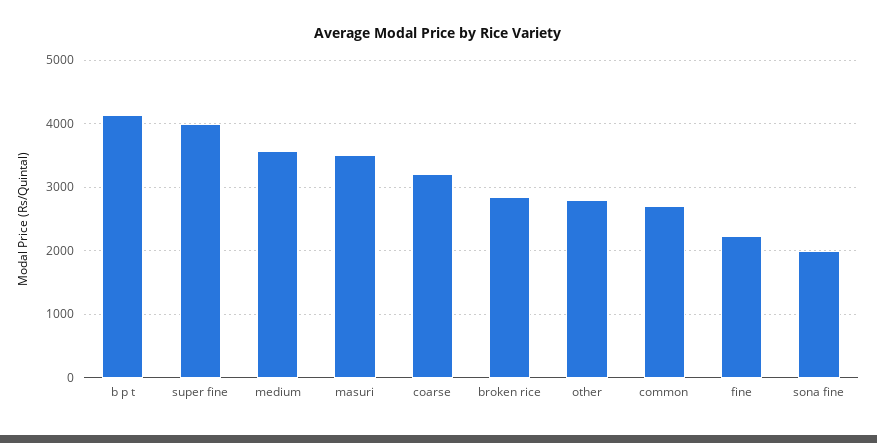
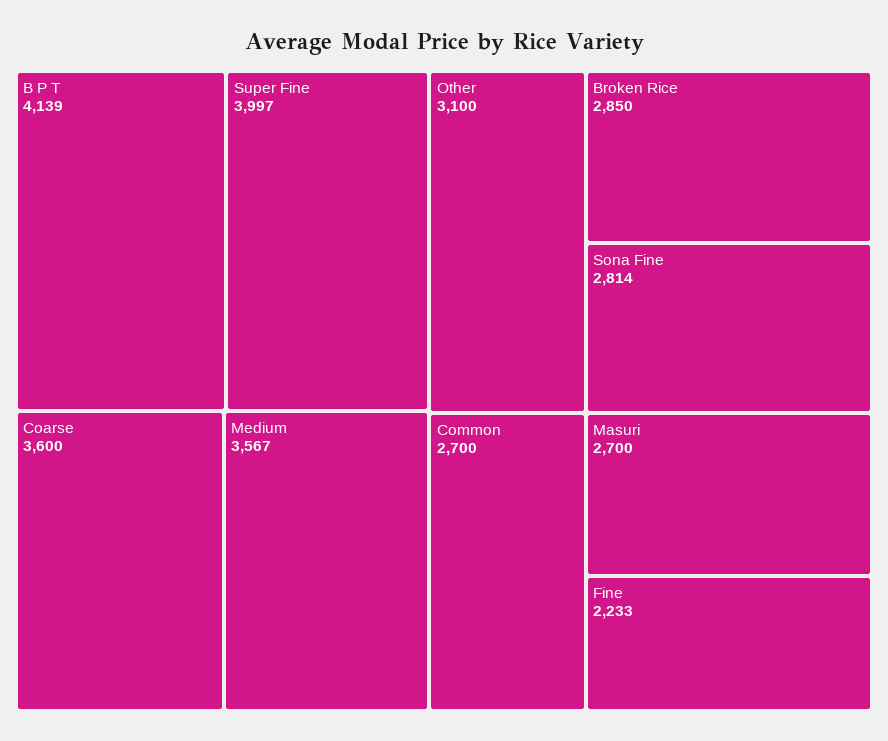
masuri: 3500 -> 2700
coarse: 3200 -> 3600
other: 2800 -> 3100
sona fine: 2000 -> 2814

